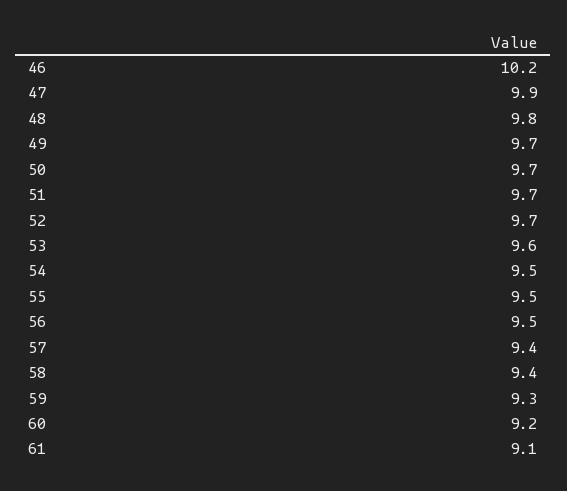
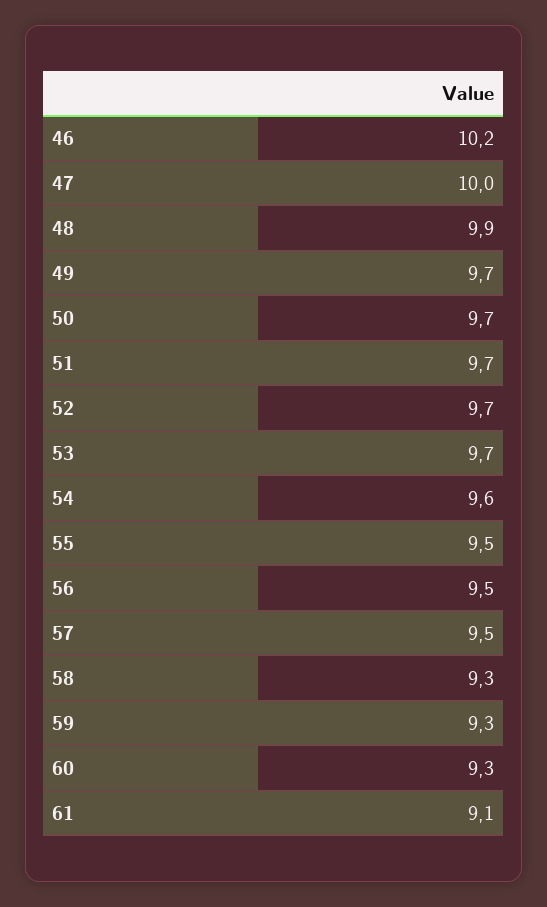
47: 9.9 -> 10
48: 9.8 -> 9.9
53: 9.6 -> 9.7
54: 9.5 -> 9.6
57: 9.4 -> 9.5
58: 9.4 -> 9.3
60: 9.2 -> 9.3

